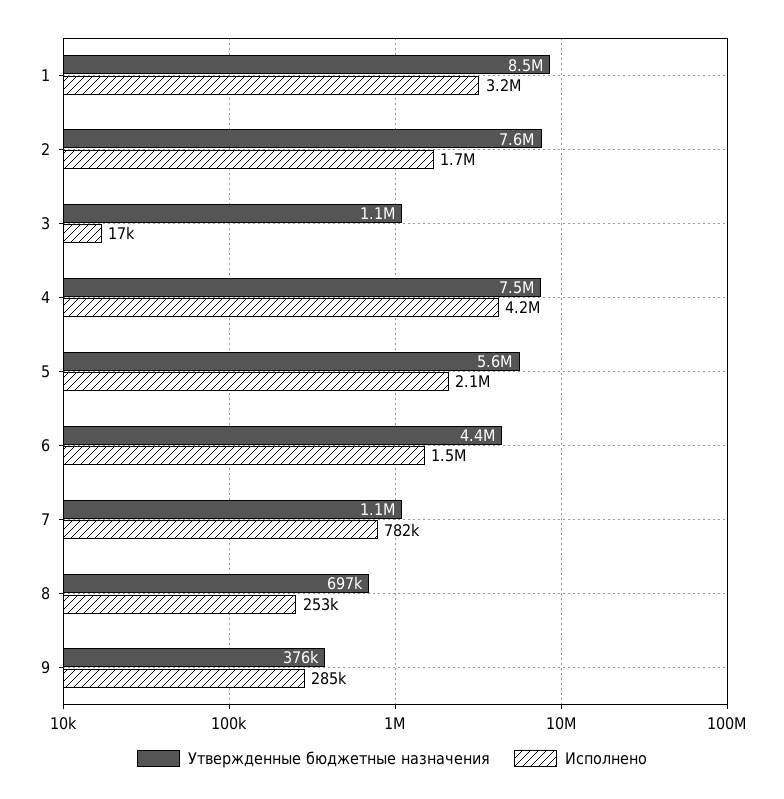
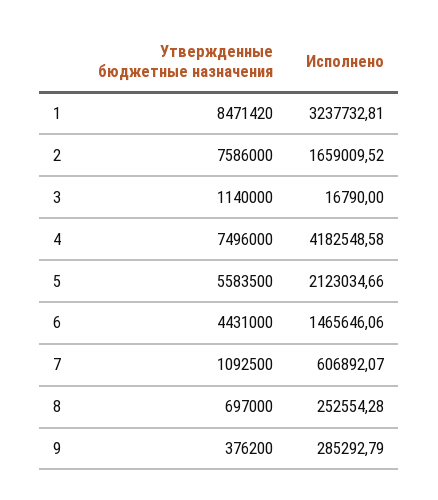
Исполнено, 7: 782000 -> 606892.07

